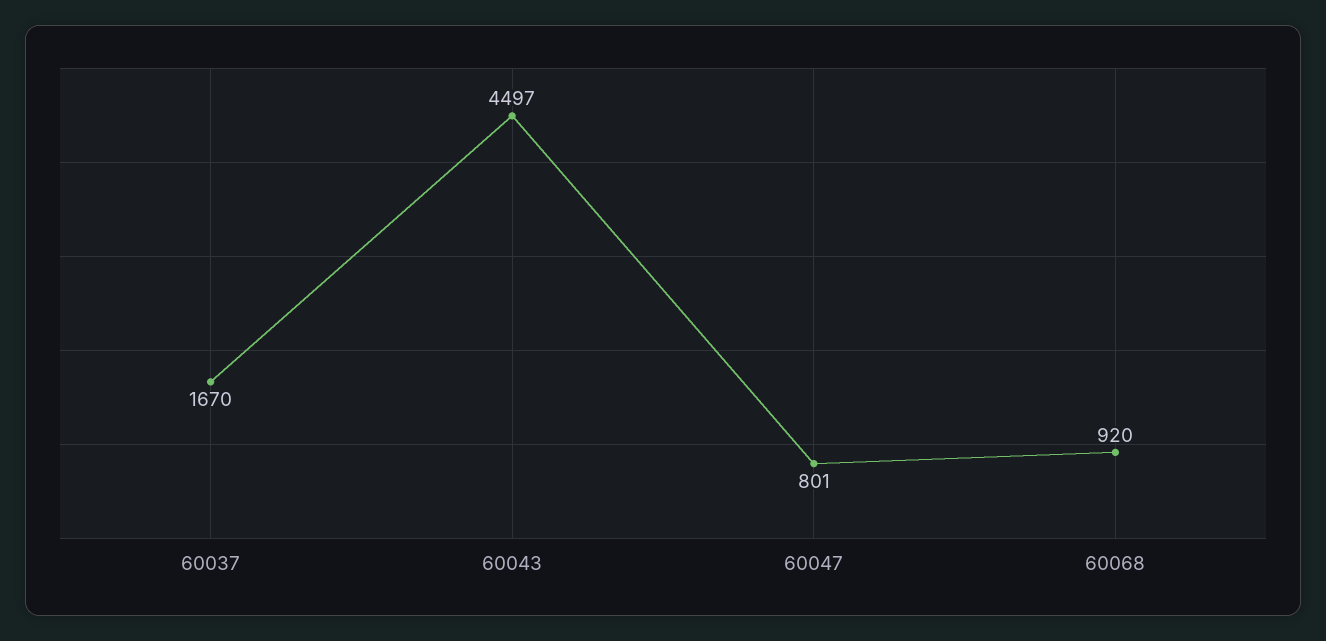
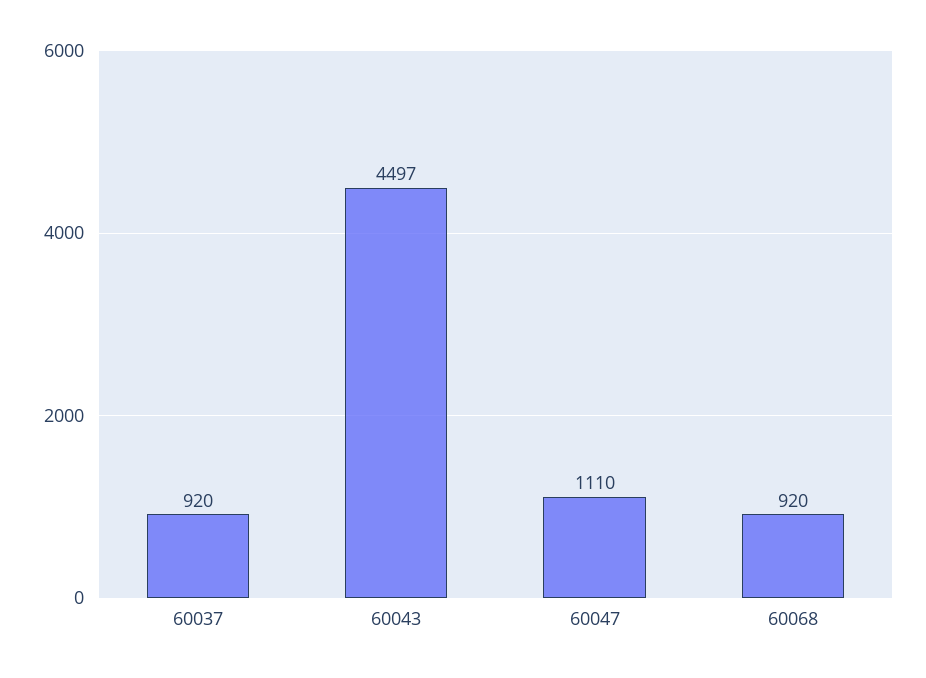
60037: 1670 -> 920
60047: 801 -> 1110

